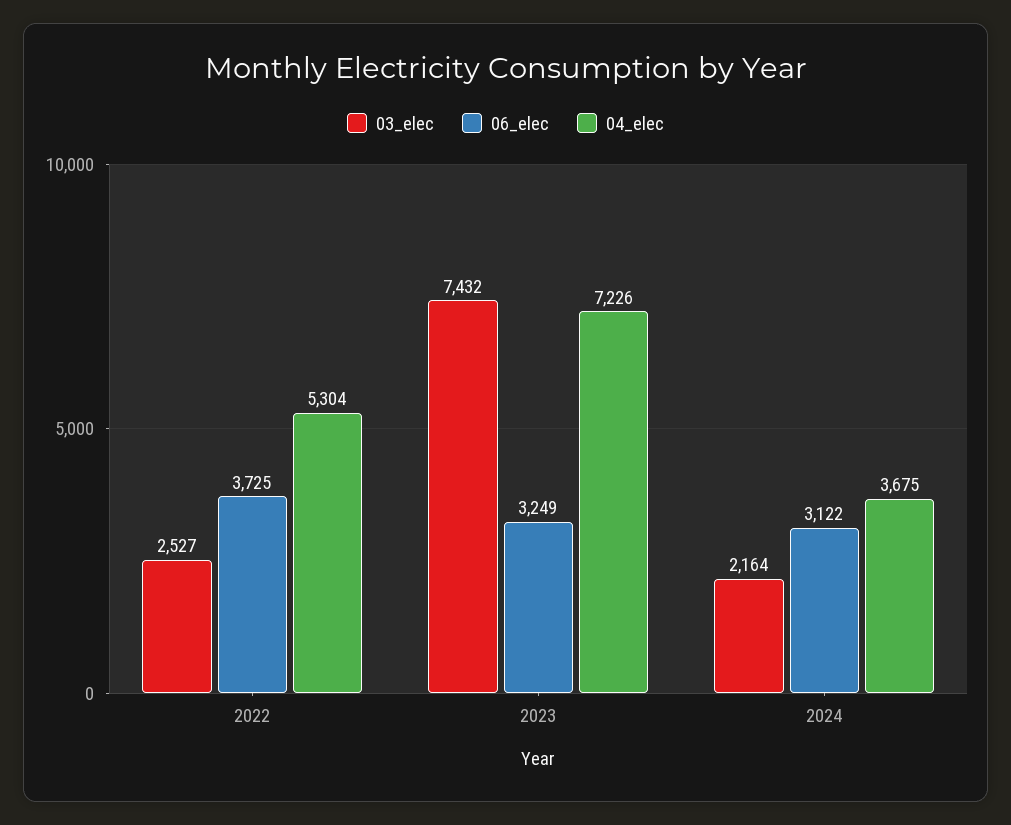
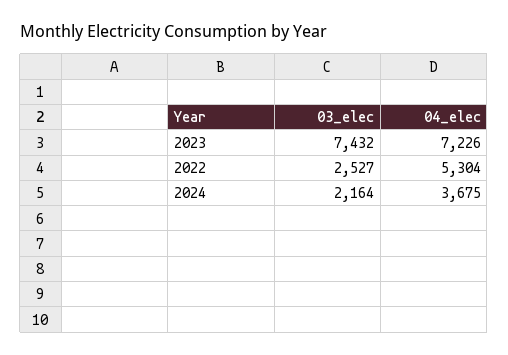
06_elec, 2022: 3725 -> none
06_elec, 2023: 3249 -> none
06_elec, 2024: 3122 -> none

